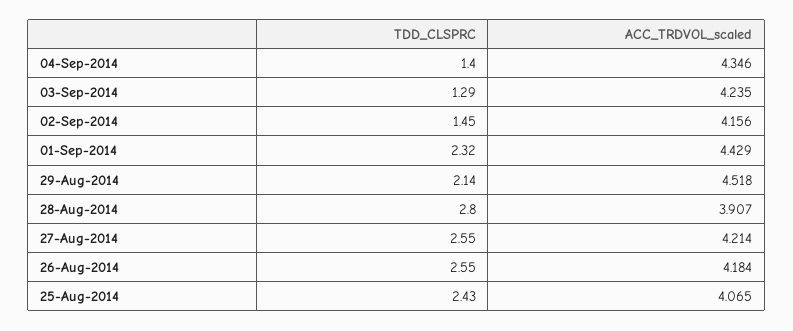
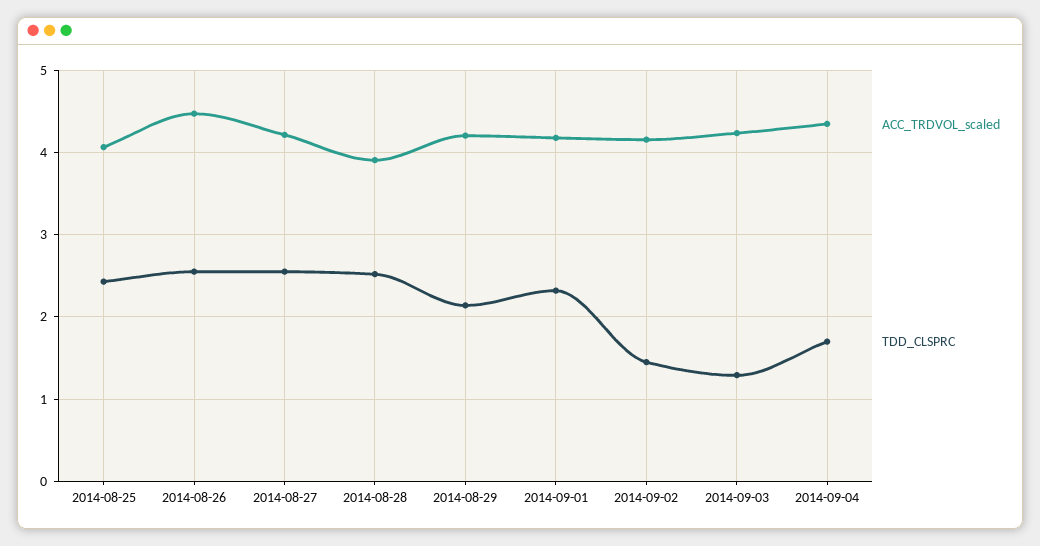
TDD_CLSPRC, 04-Sep-2014: 1.4 -> 1.7
ACC_TRDVOL_scaled, 01-Sep-2014: 4.429 -> 4.2
ACC_TRDVOL_scaled, 29-Aug-2014: 4.518 -> 4.2
TDD_CLSPRC, 28-Aug-2014: 2.8 -> 2.5
ACC_TRDVOL_scaled, 26-Aug-2014: 4.184 -> 4.5

